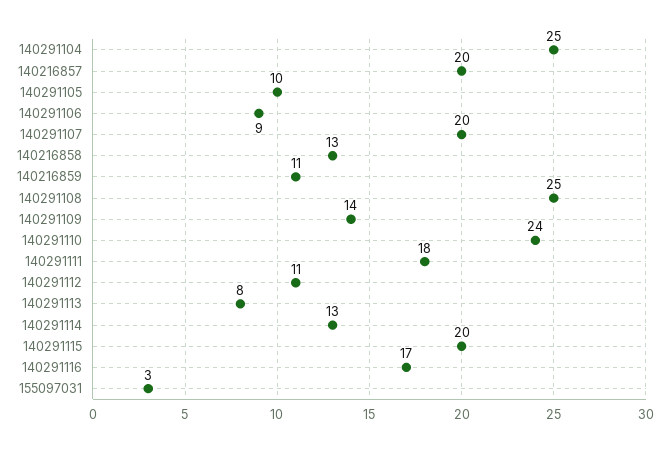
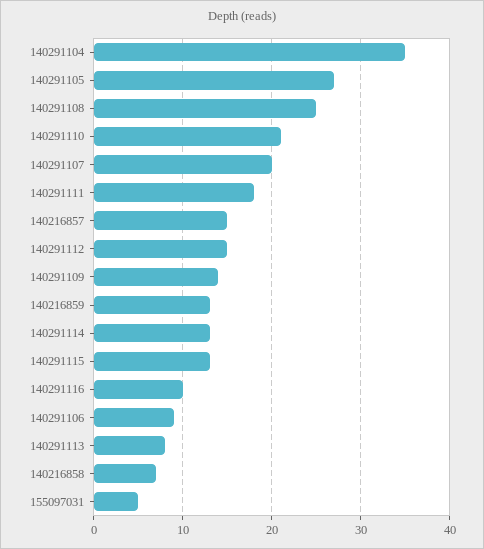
140291104: 25 -> 35
140216857: 20 -> 15
140291105: 10 -> 27
140216858: 13 -> 7
140216859: 11 -> 13
140291110: 24 -> 21
140291112: 11 -> 15
140291115: 20 -> 13
140291116: 17 -> 10
155097031: 3 -> 5

